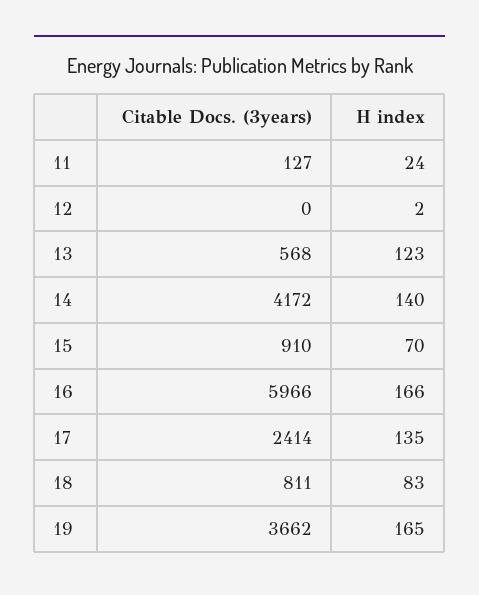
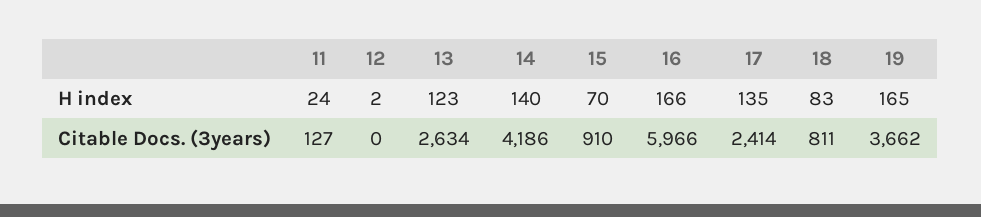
Citable Docs. (3years), 13: 568 -> 2634
Citable Docs. (3years), 14: 4172 -> 4186

